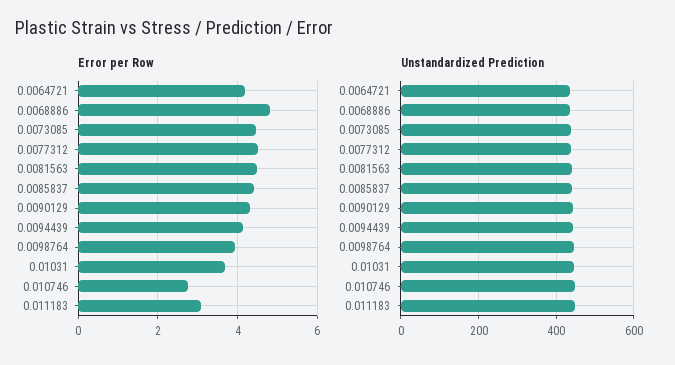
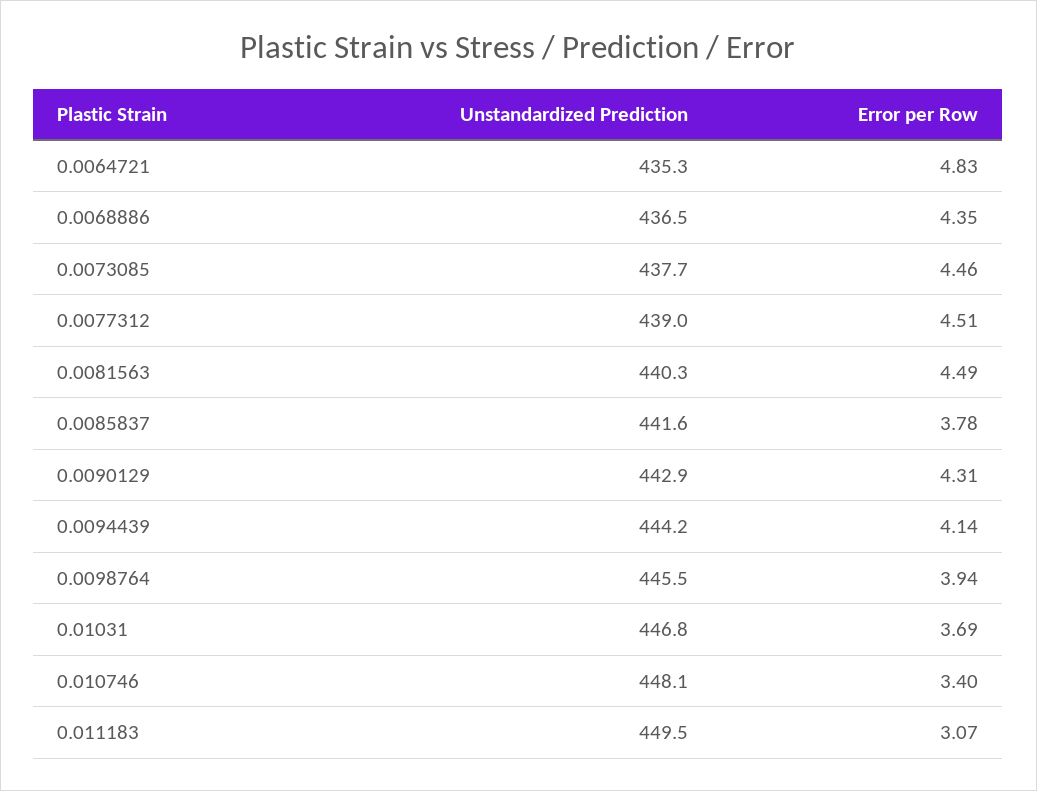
Error per Row, 0.0064721: 4.2 -> 4.83
Error per Row, 0.0068886: 4.8 -> 4.35
Error per Row, 0.0085837: 4.4 -> 3.78
Error per Row, 0.010746: 2.8 -> 3.4

